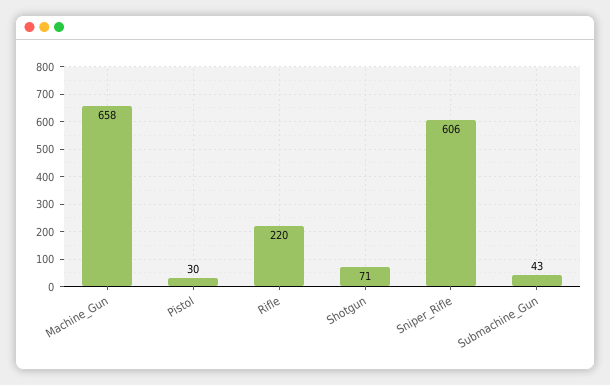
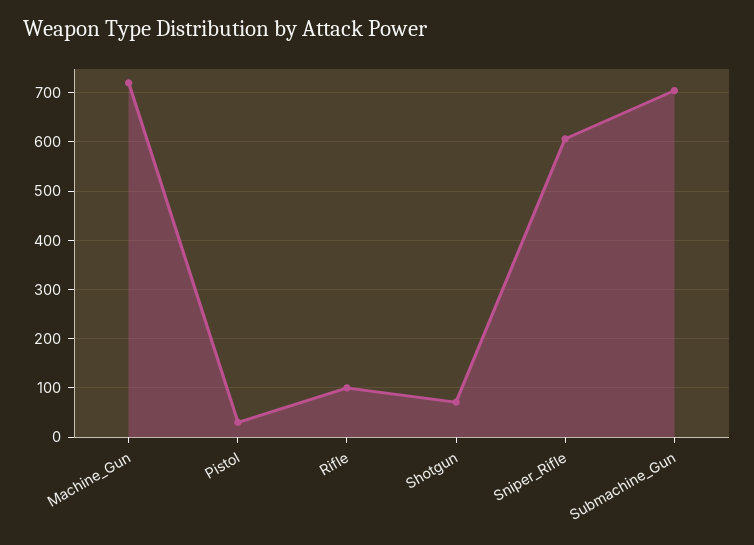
Machine_Gun: 658 -> 720
Rifle: 220 -> 100
Submachine_Gun: 43 -> 700

